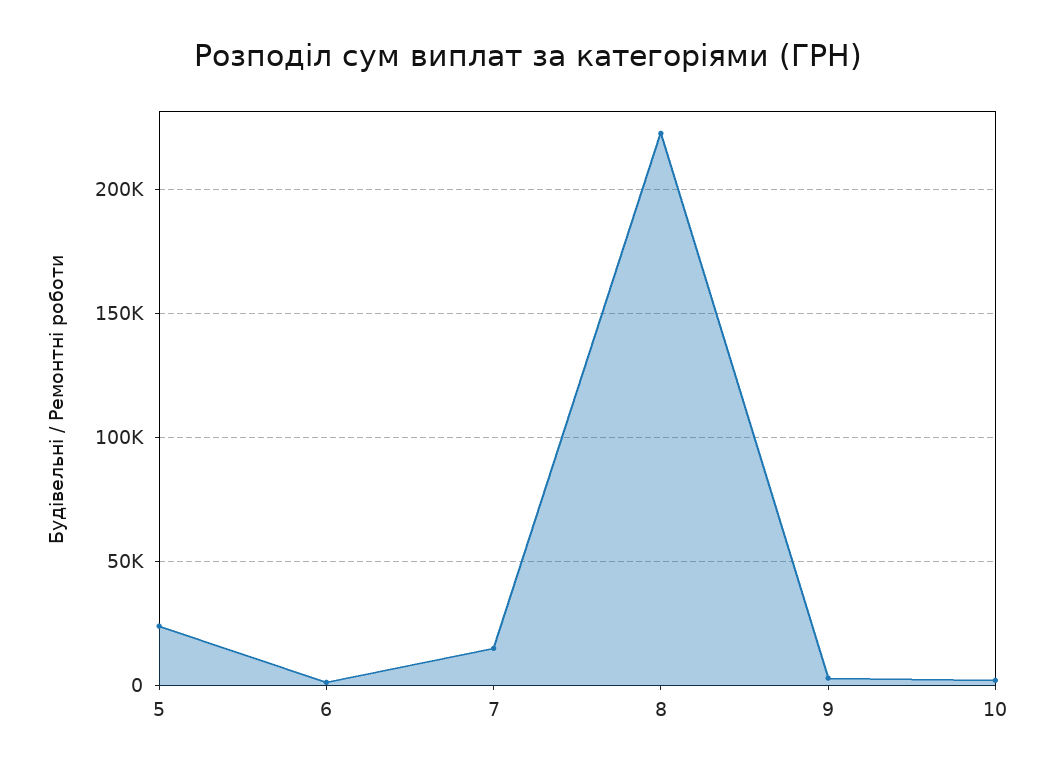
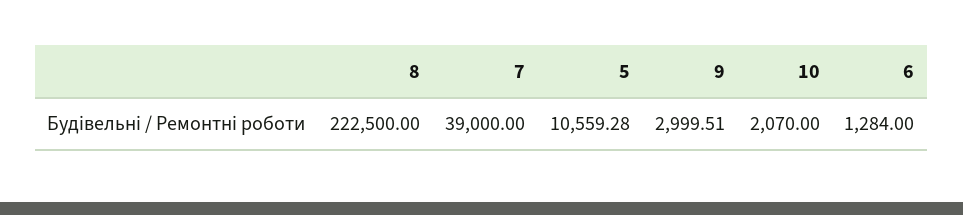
5: 25000 -> 10559.28
7: 15000 -> 39000

